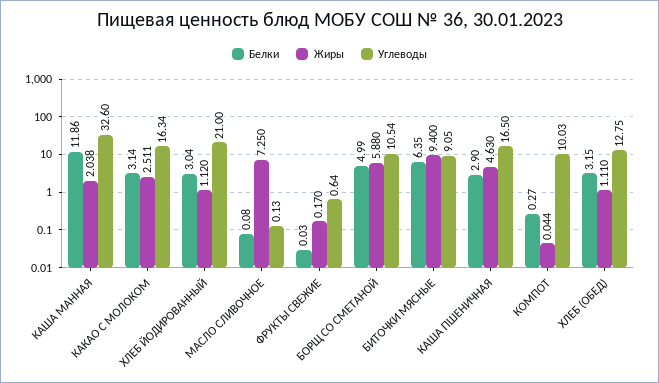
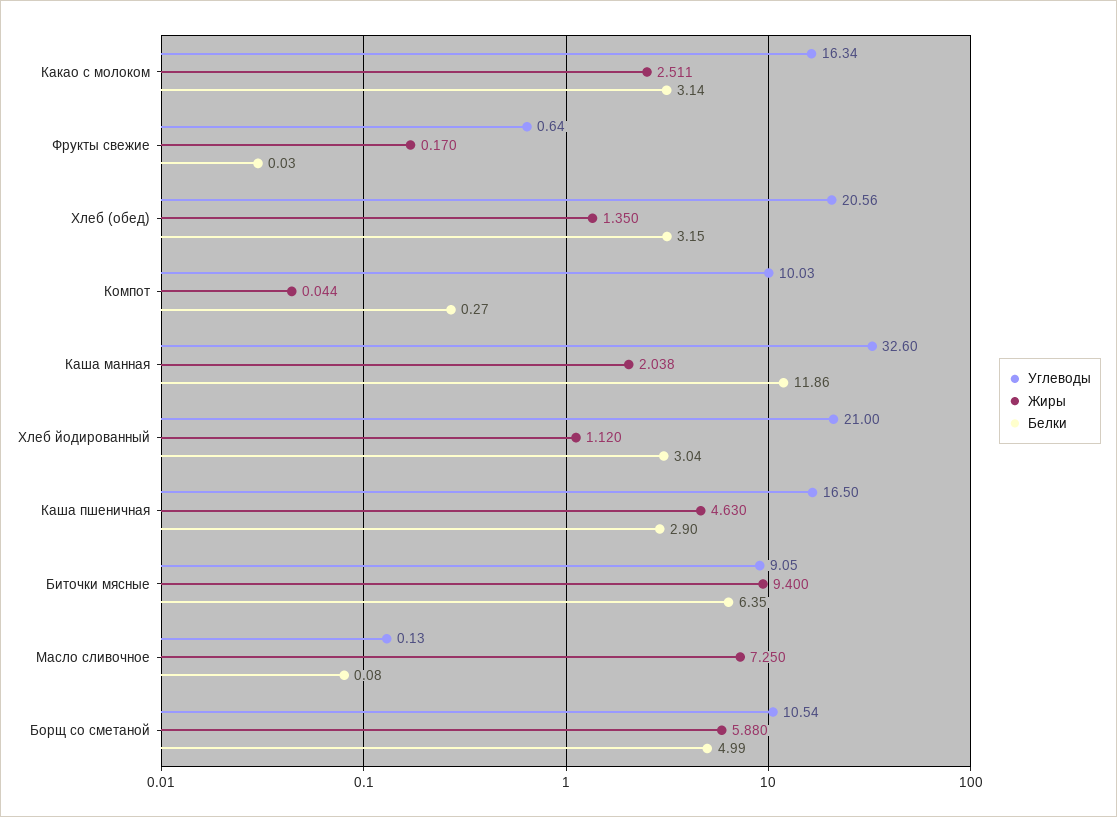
Жиры, ХЛЕБ (ОБЕД): 1.11 -> 1.35
Углеводы, ХЛЕБ (ОБЕД): 12.75 -> 20.56

